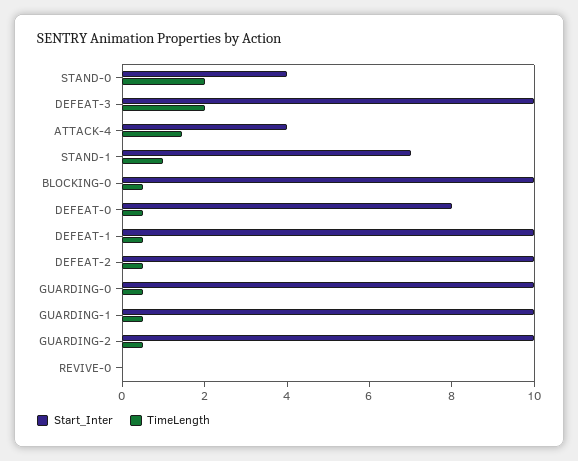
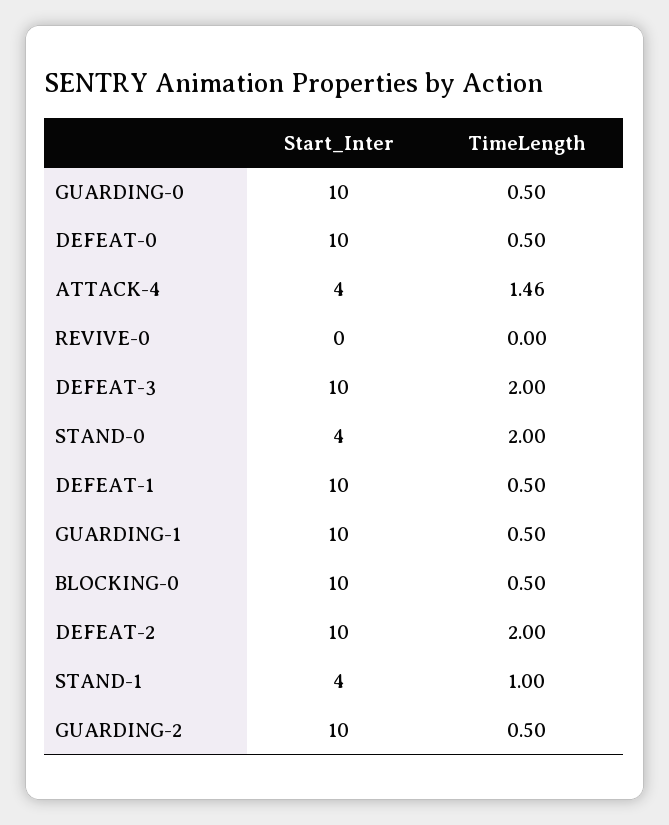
Start_Inter, STAND-1: 7 -> 4
Start_Inter, DEFEAT-0: 8 -> 10
TimeLength, DEFEAT-2: 0.5 -> 2

